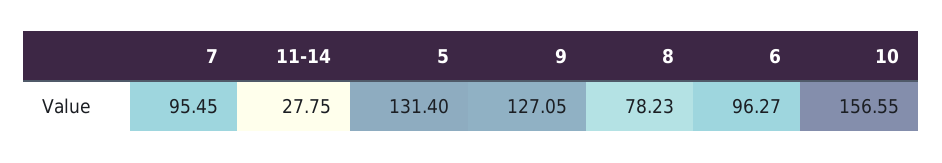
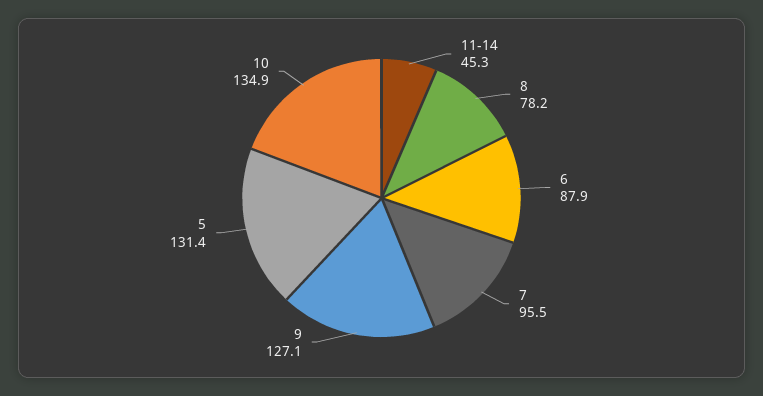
11-14: 27.75 -> 45.3
6: 96.27 -> 87.9
10: 156.55 -> 134.9

